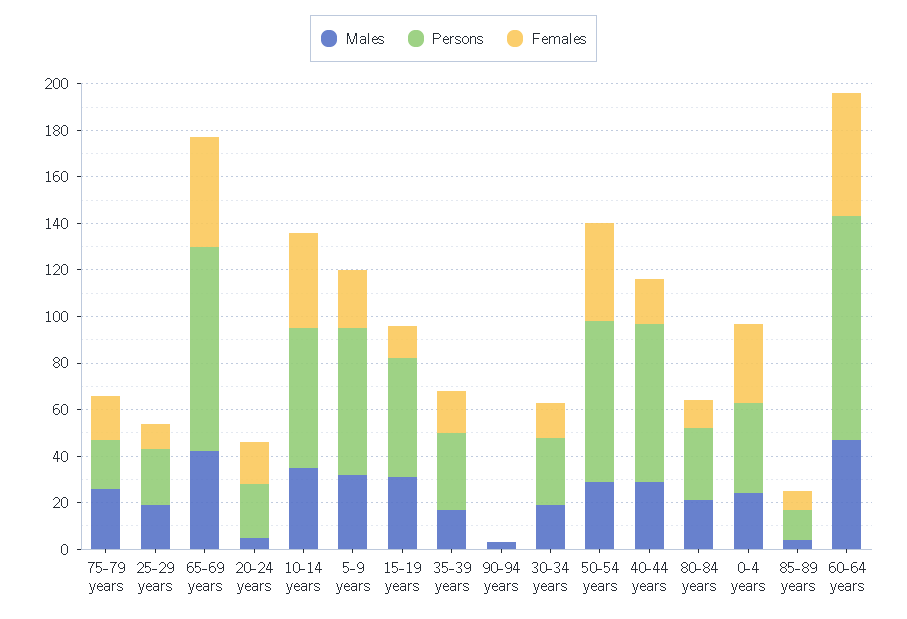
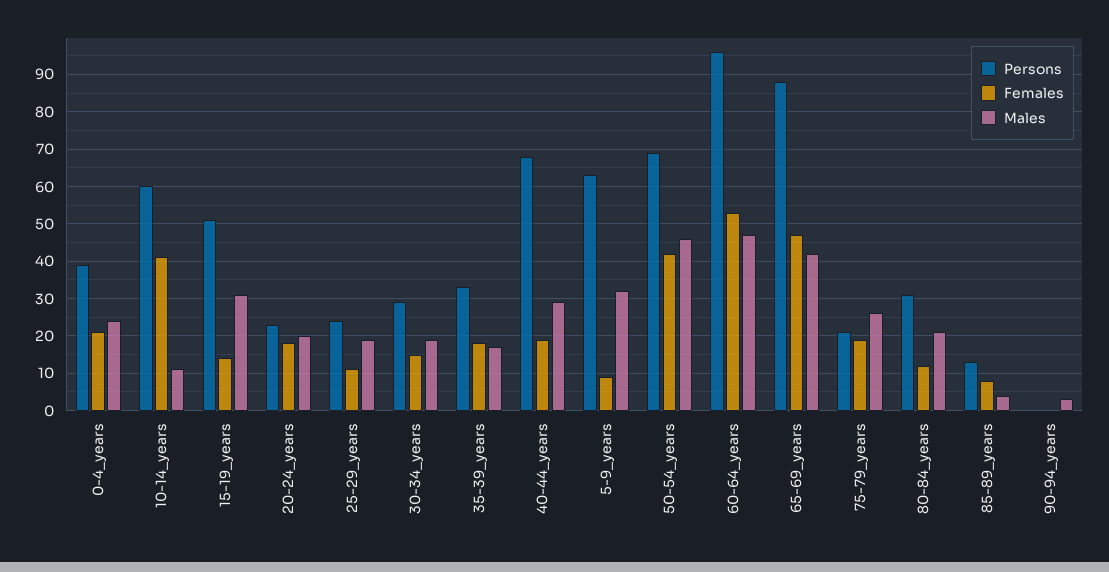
Males, 20-24 years: 5 -> 20
Males, 10-14 years: 35 -> 10
Females, 5-9 years: 25 -> 10
Males, 50-54 years: 30 -> 45
Females, 0-4 years: 35 -> 20

